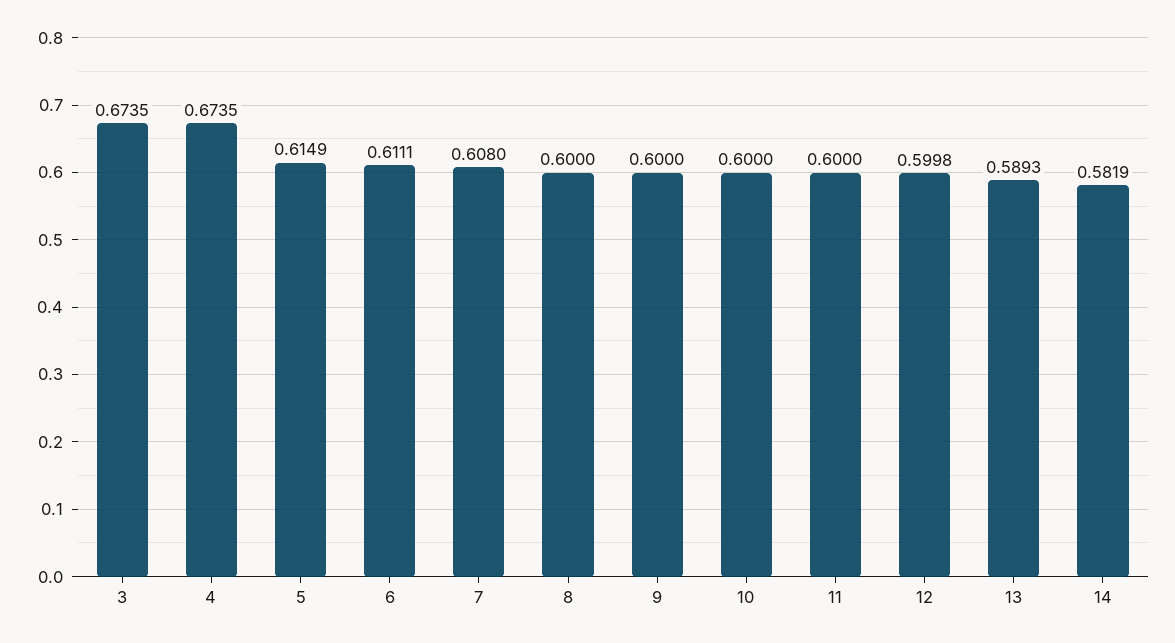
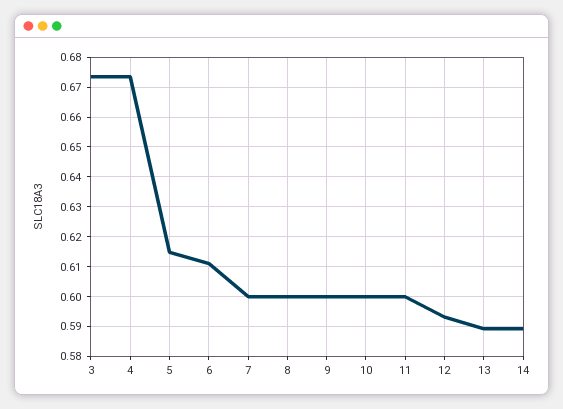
7: 0.608 -> 0.6
12: 0.5998 -> 0.5925
14: 0.5819 -> 0.59

